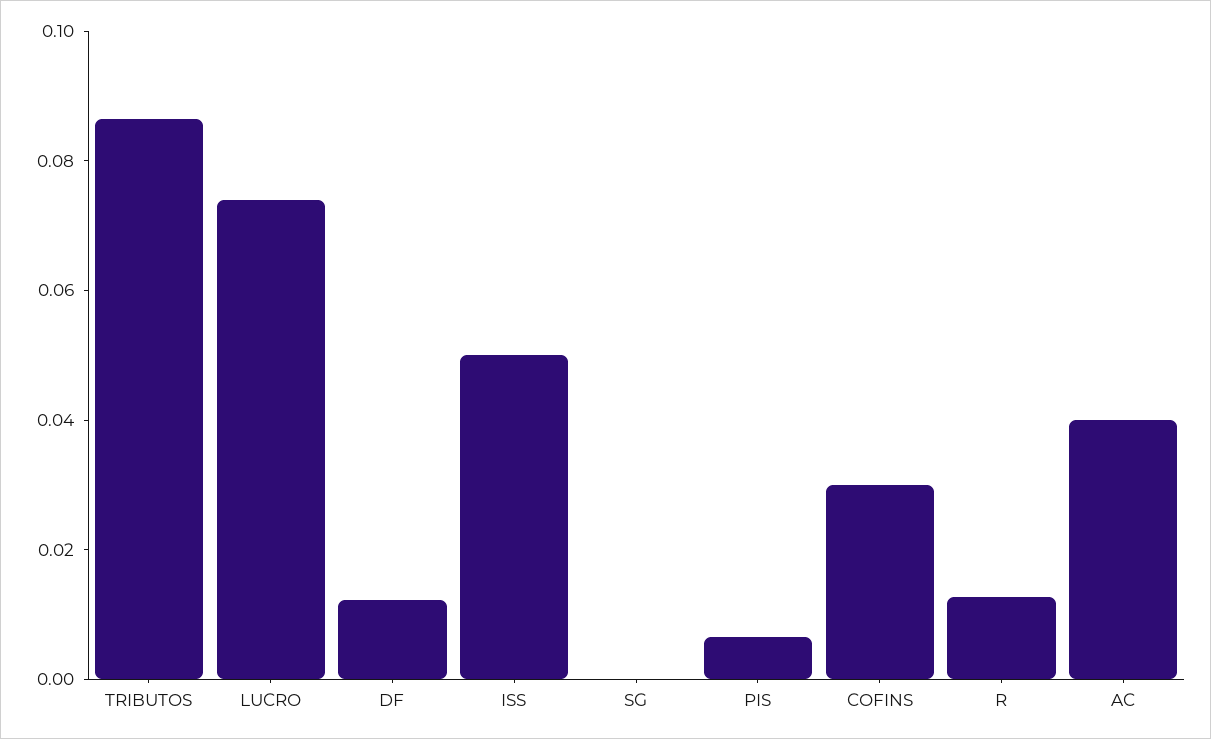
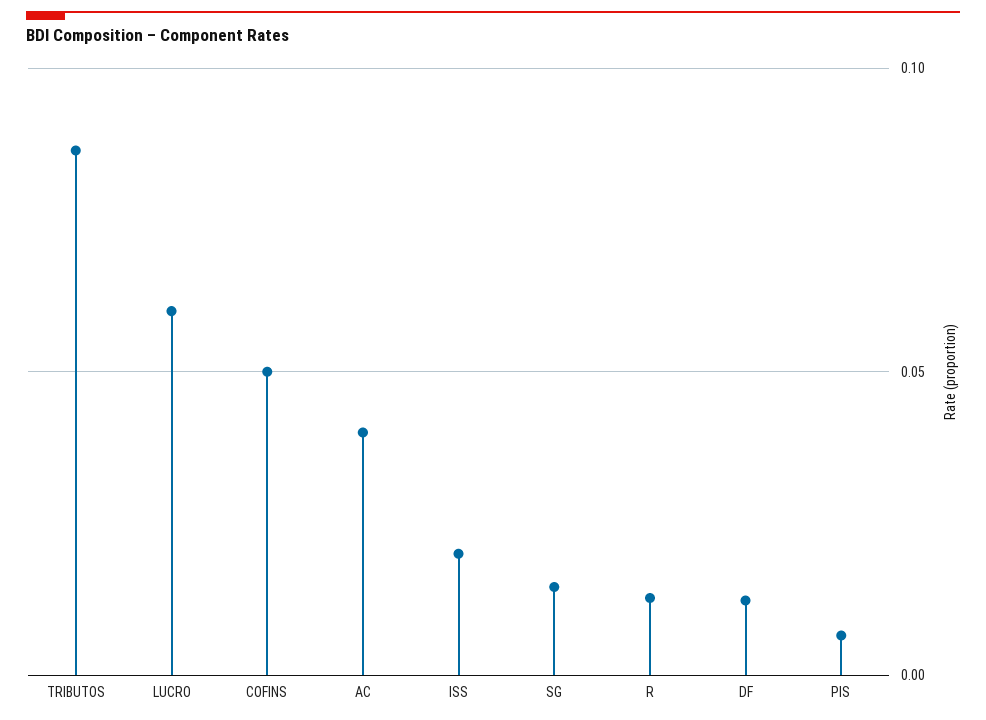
LUCRO: 0.075 -> 0.06
ISS: 0.05 -> 0.02
SG: 0 -> 0.015
COFINS: 0.03 -> 0.05

